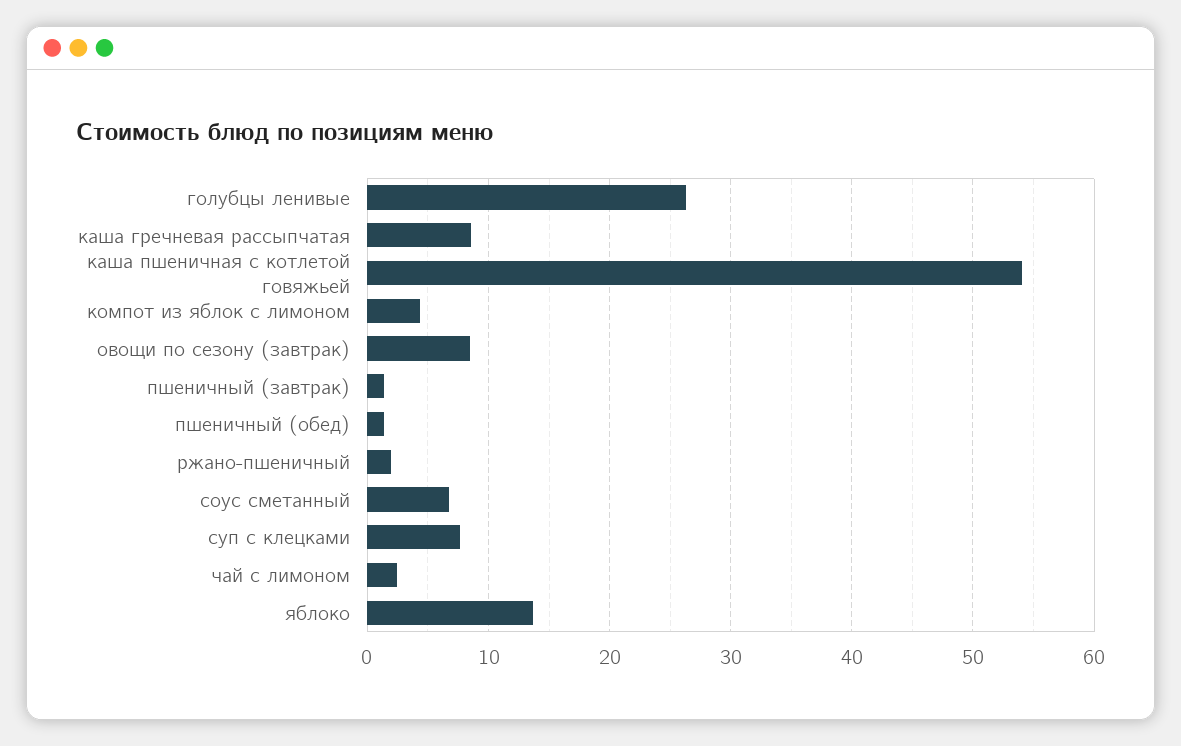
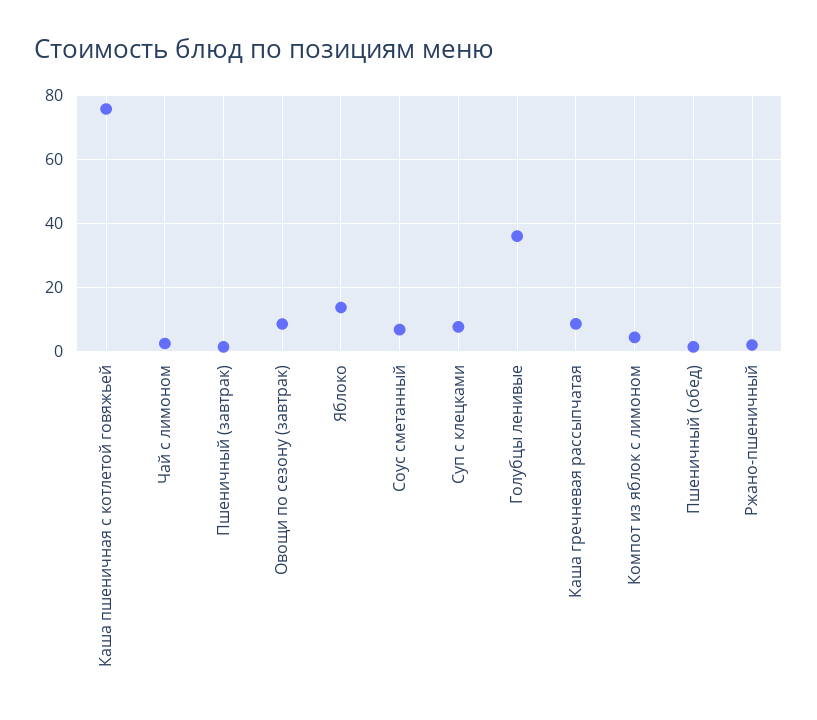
голубцы ленивые: 26 -> 36
каша пшеничная с котлетой говяжьей: 54 -> 76

